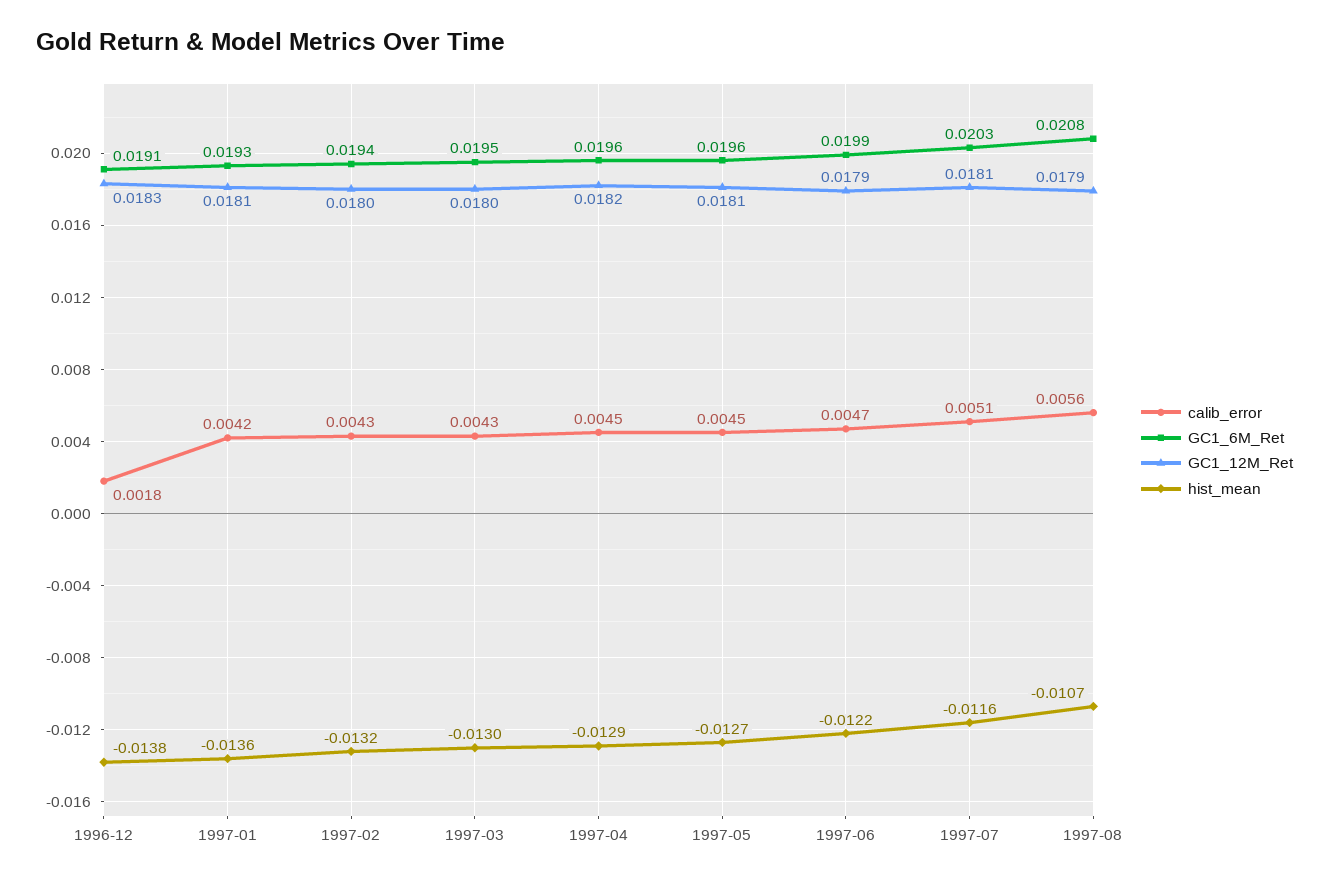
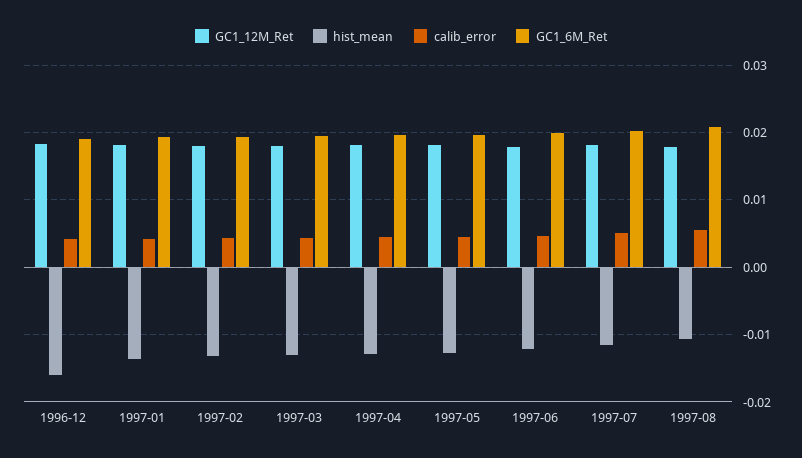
calib_error, 1996-12: 0.0018 -> 0.004
hist_mean, 1996-12: -0.0138 -> -0.016

